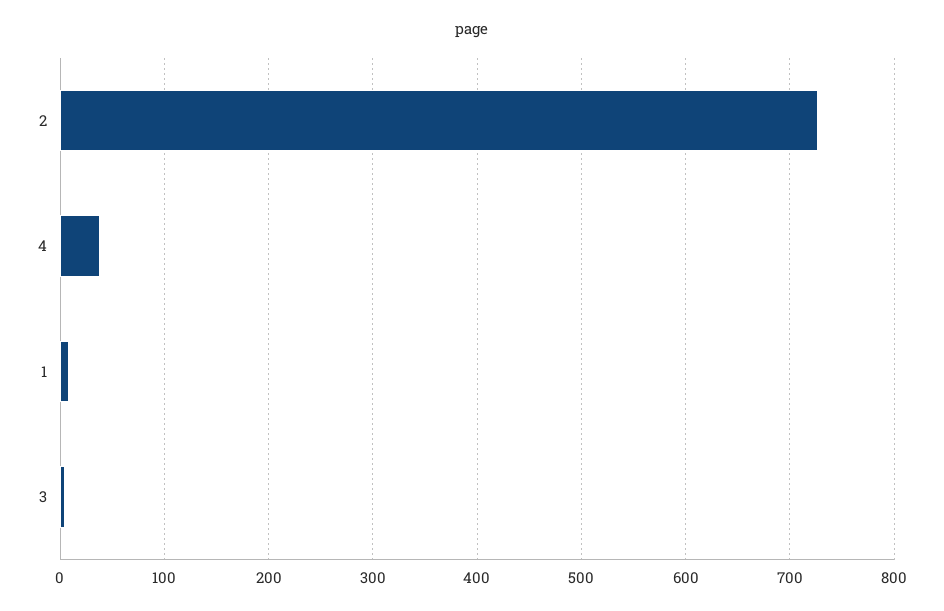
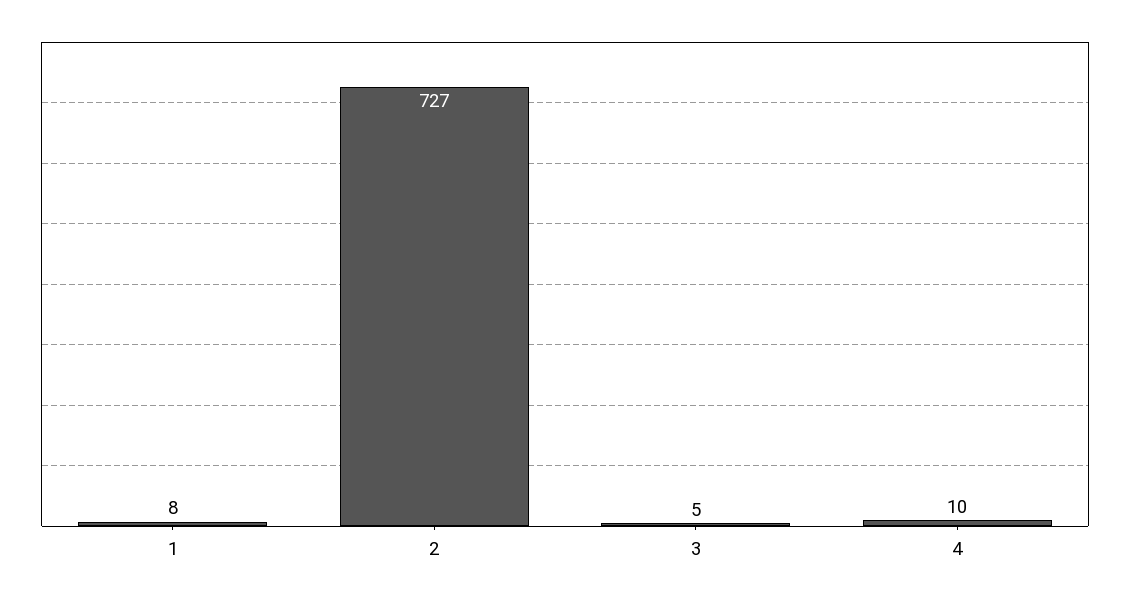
4: 40 -> 10

